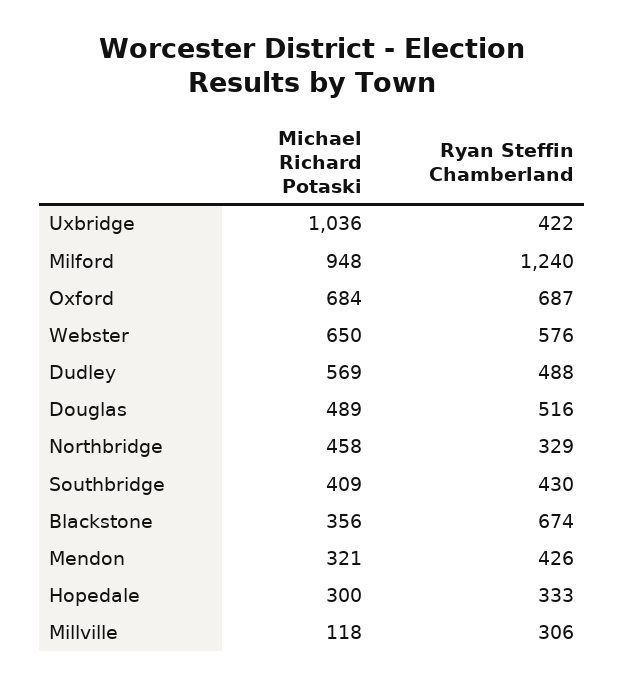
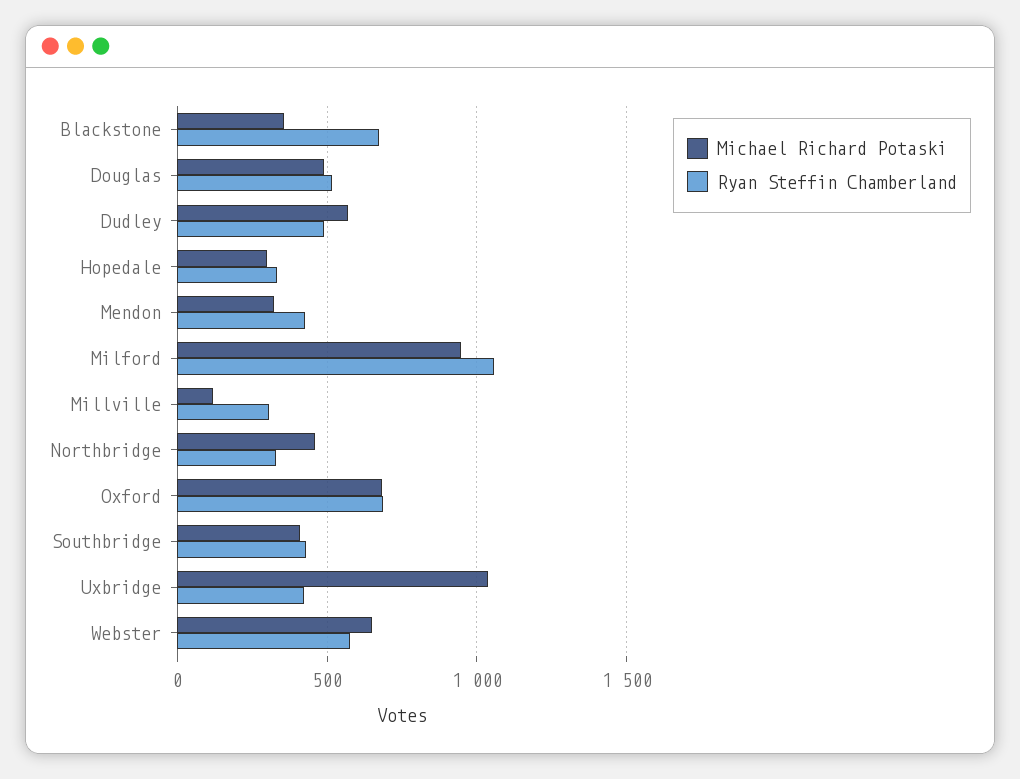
Ryan Steffin Chamberland, Milford: 1240 -> 1050

